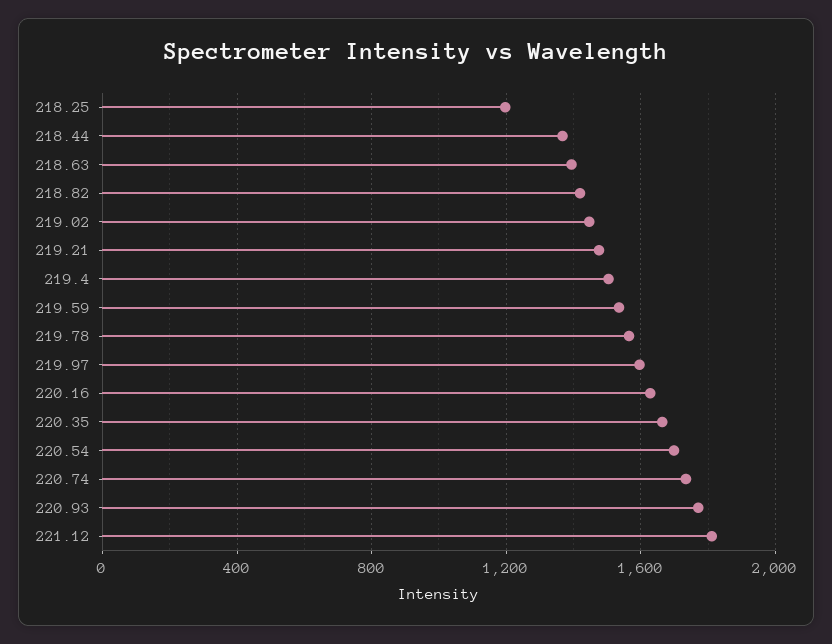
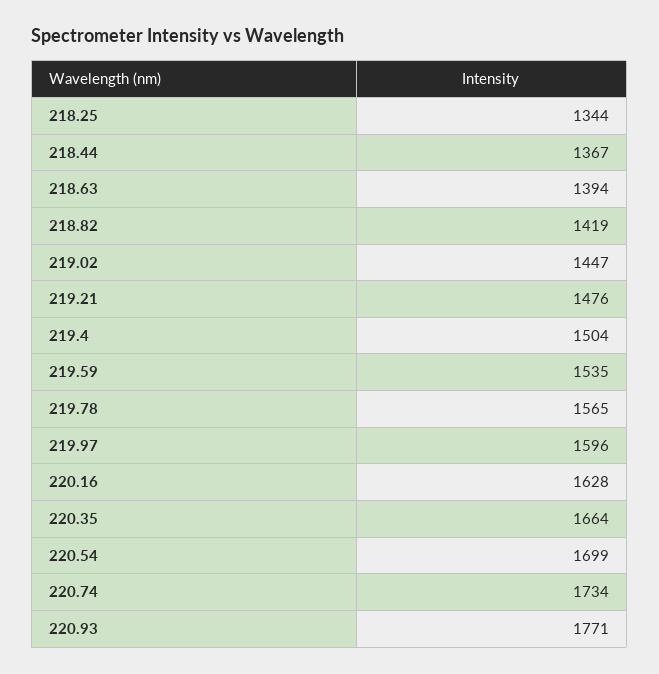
218.25: 1200 -> 1344
221.12: 1800 -> none

